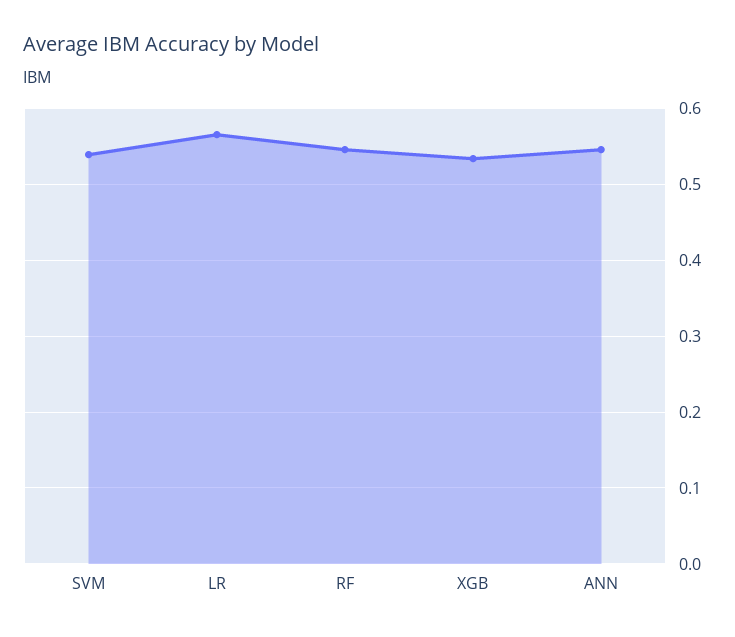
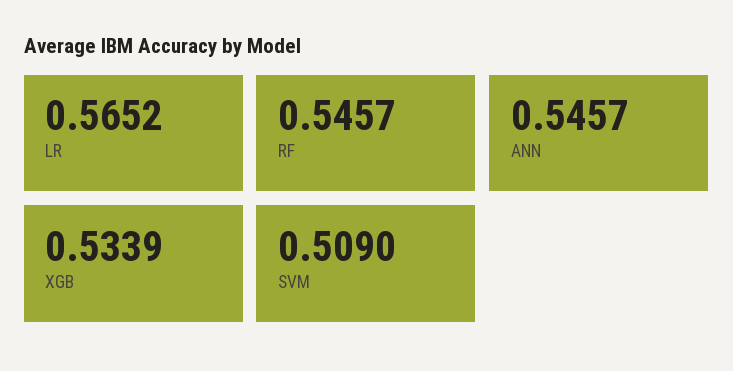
SVM: 0.54 -> 0.509

